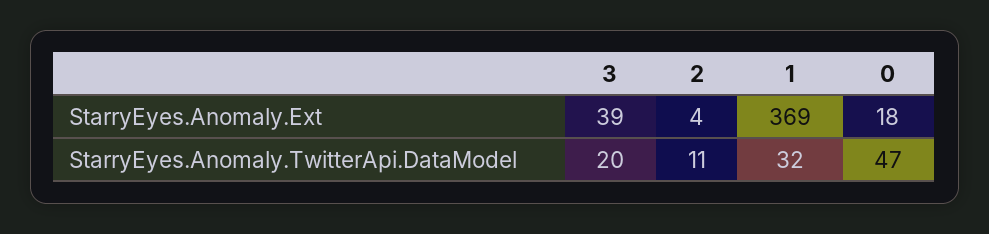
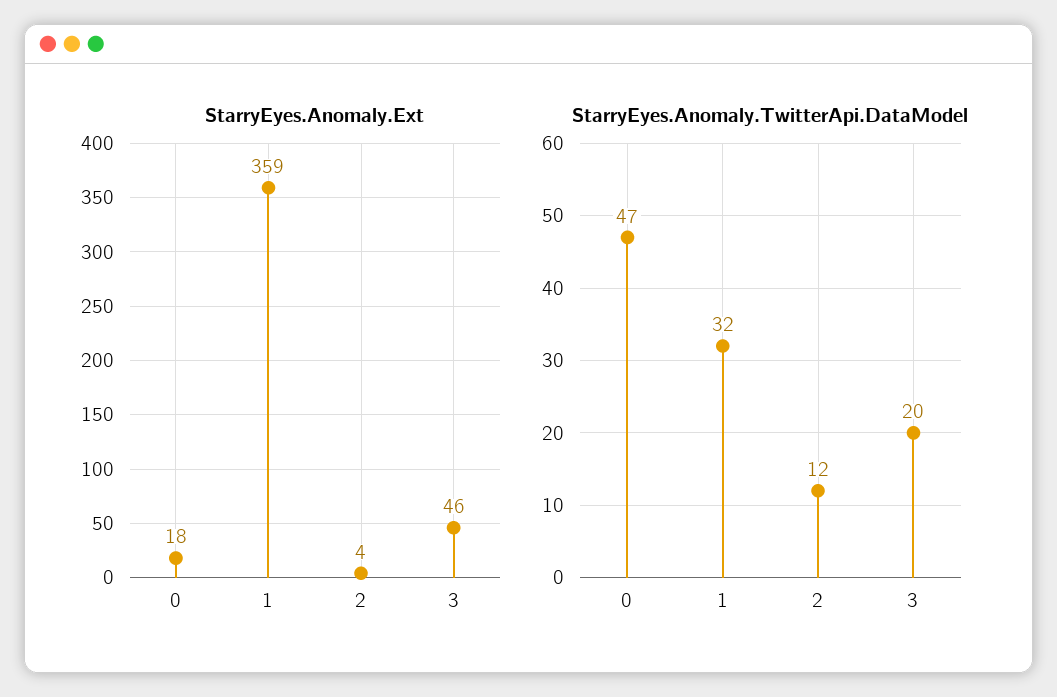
StarryEyes.Anomaly.Ext, 3: 39 -> 46
StarryEyes.Anomaly.Ext, 1: 369 -> 359
StarryEyes.Anomaly.TwitterApi.DataModel, 2: 11 -> 12

